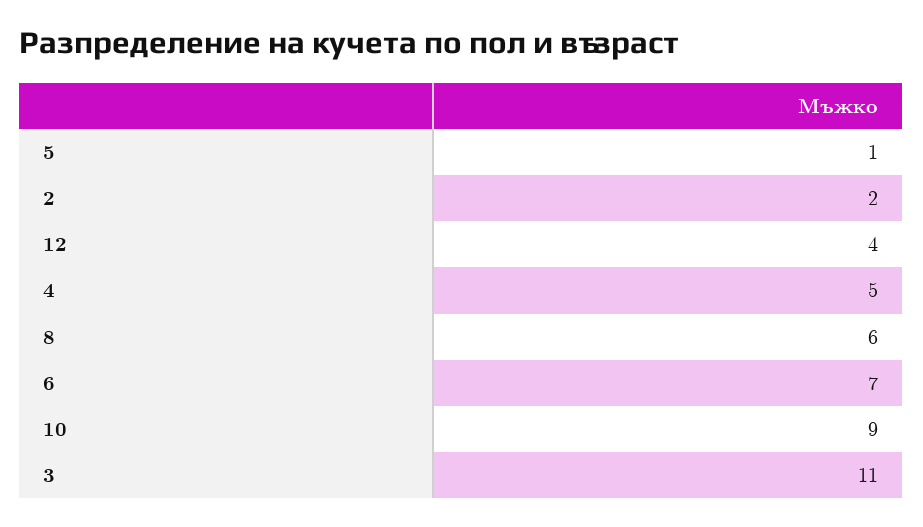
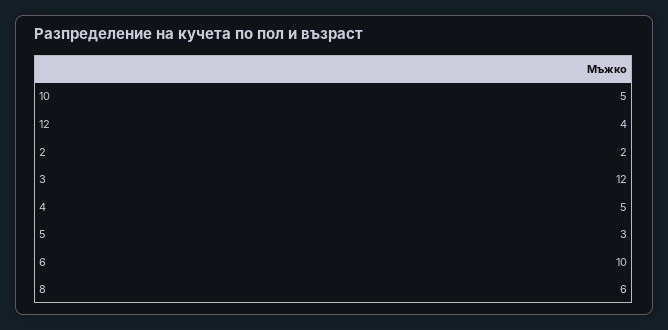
5: 1 -> 3
6: 7 -> 10
10: 9 -> 5
3: 11 -> 12

